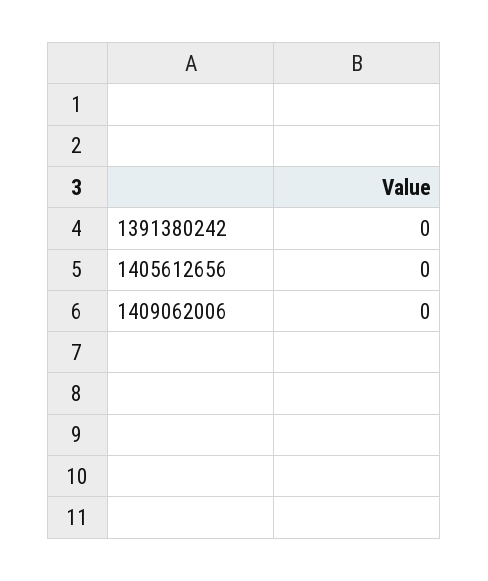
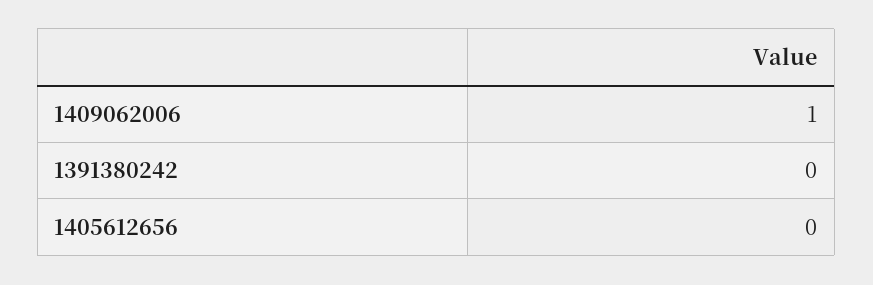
1409062006: 0 -> 1

